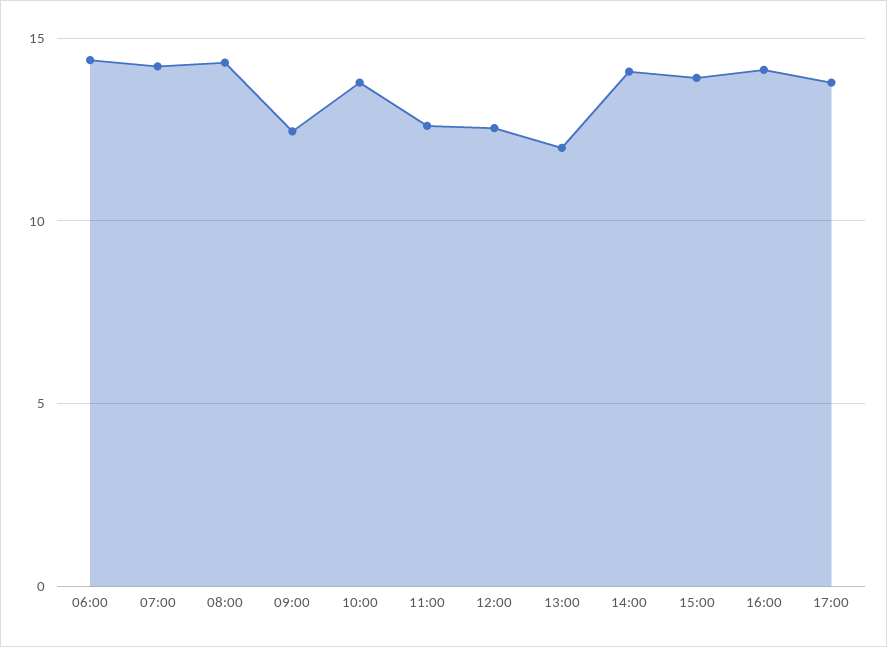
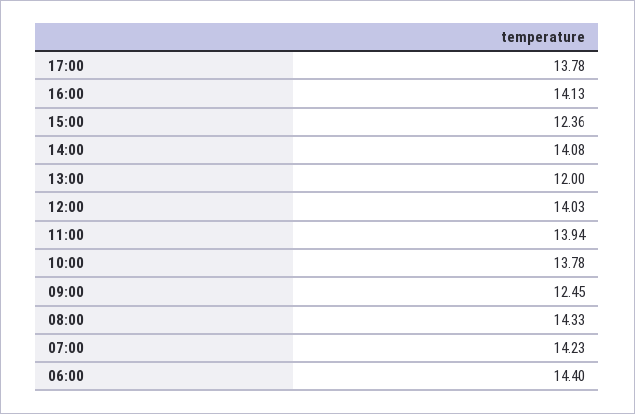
11:00: 12.5 -> 13.94
12:00: 12.5 -> 14.03
15:00: 14 -> 12.36

